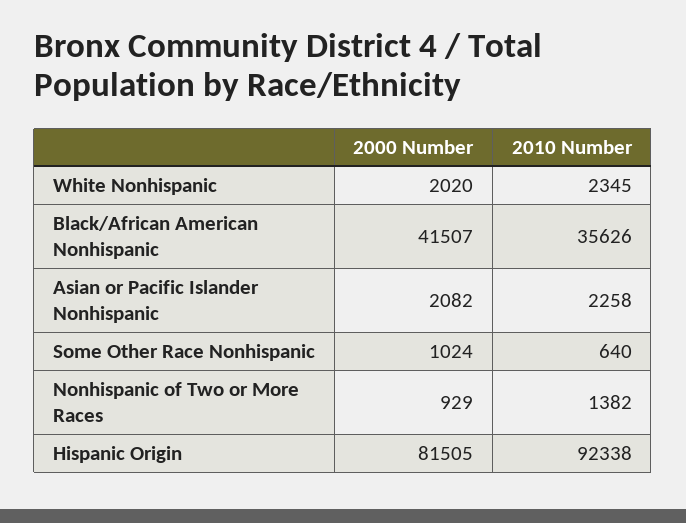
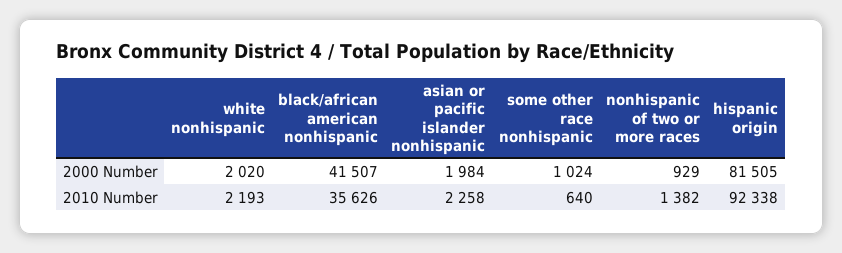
2010 Number, White Nonhispanic: 2345 -> 2193
2000 Number, Asian or Pacific Islander Nonhispanic: 2082 -> 1984

